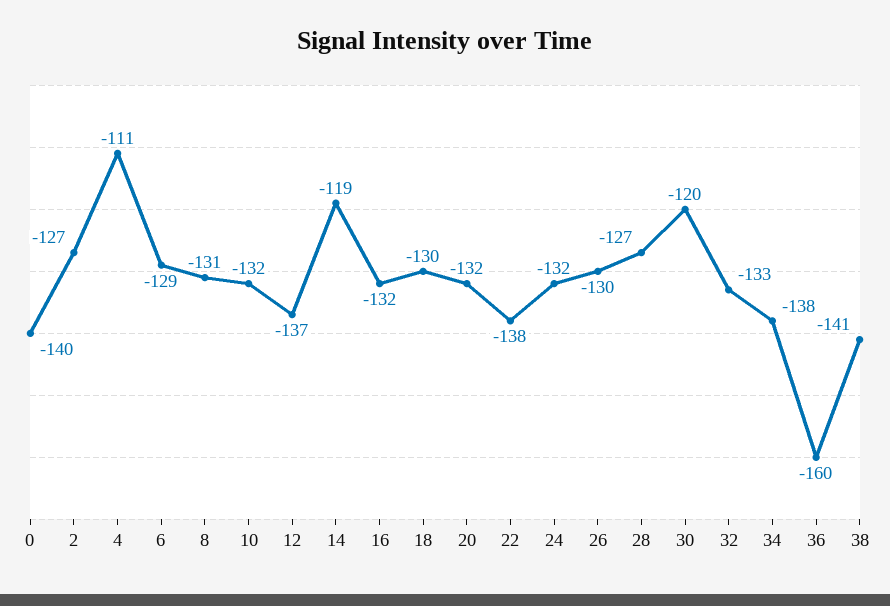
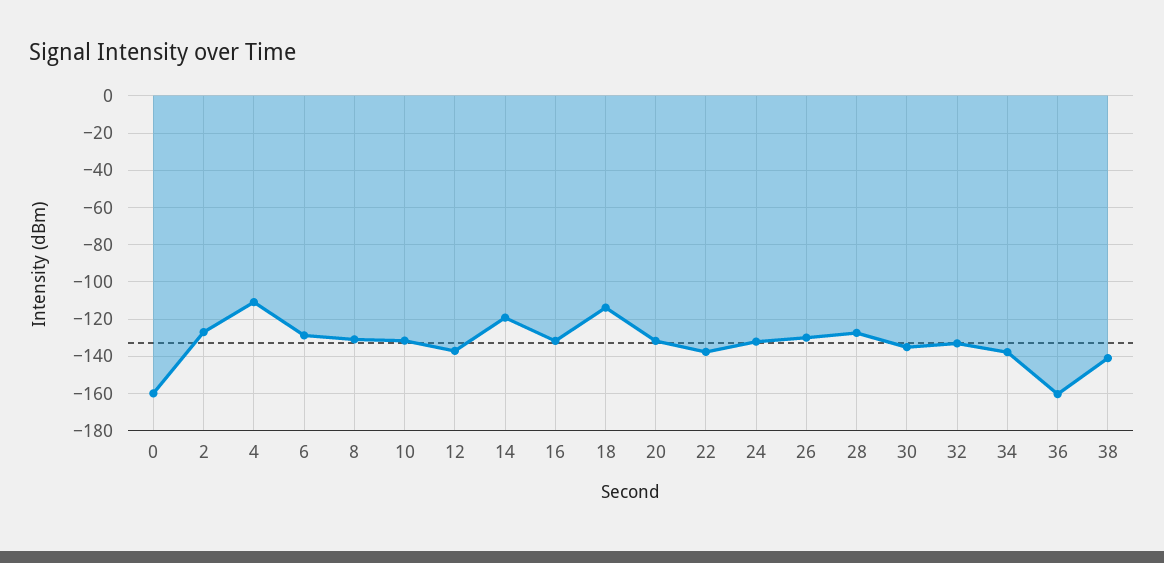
0: -140 -> -160
18: -130 -> -115
30: -120 -> -135

